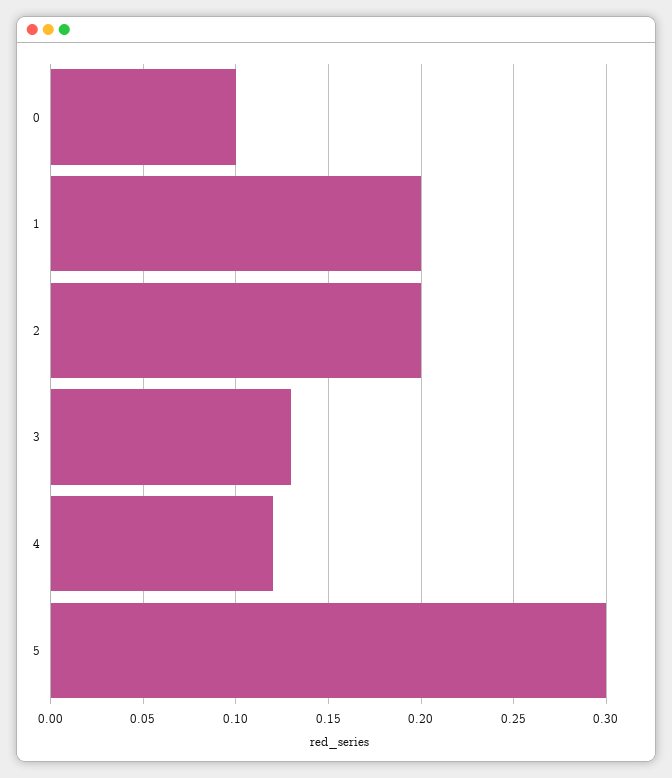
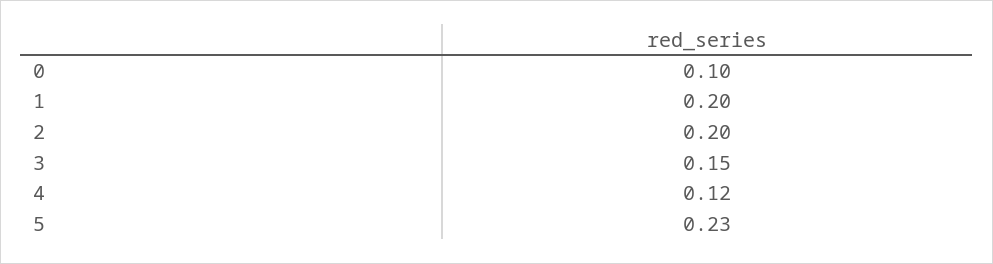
3: 0.13 -> 0.15
5: 0.3 -> 0.23

